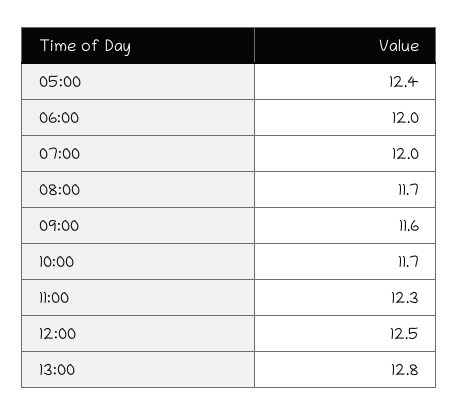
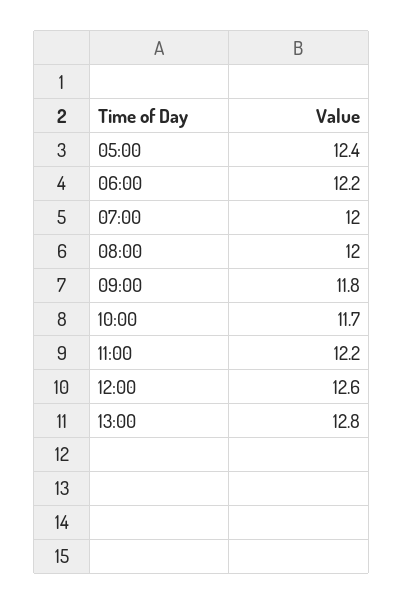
06:00: 12 -> 12.2
08:00: 11.7 -> 12
09:00: 11.6 -> 11.8
11:00: 12.3 -> 12.2
12:00: 12.5 -> 12.6

